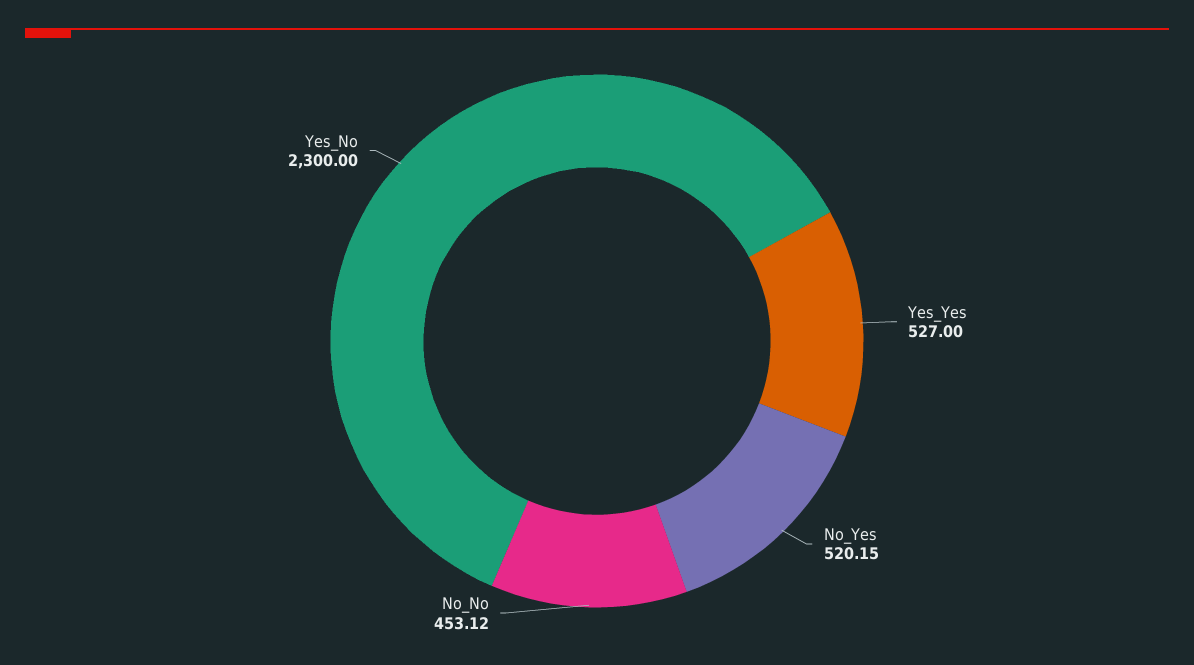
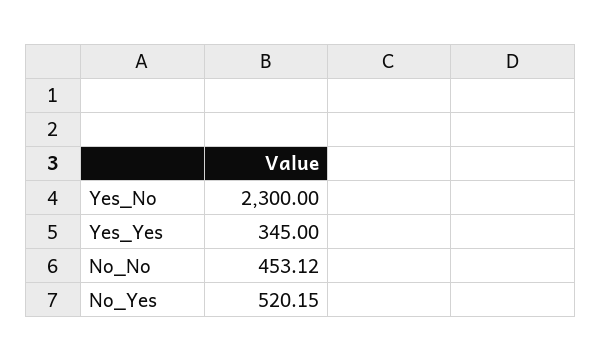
Yes_Yes: 527 -> 345

